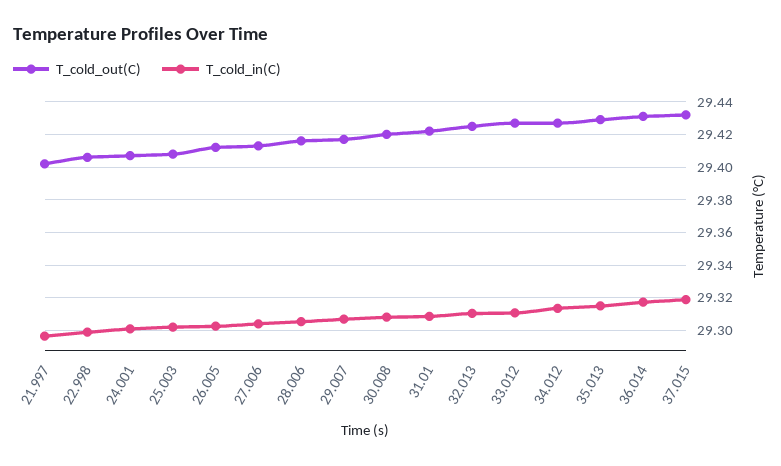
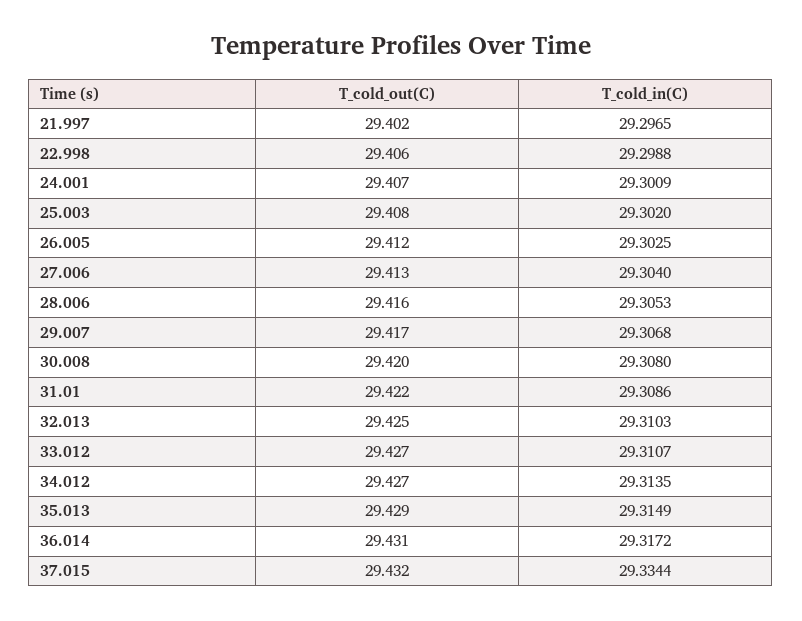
T_cold_in(C), 37.015: 29.32 -> 29.3344

